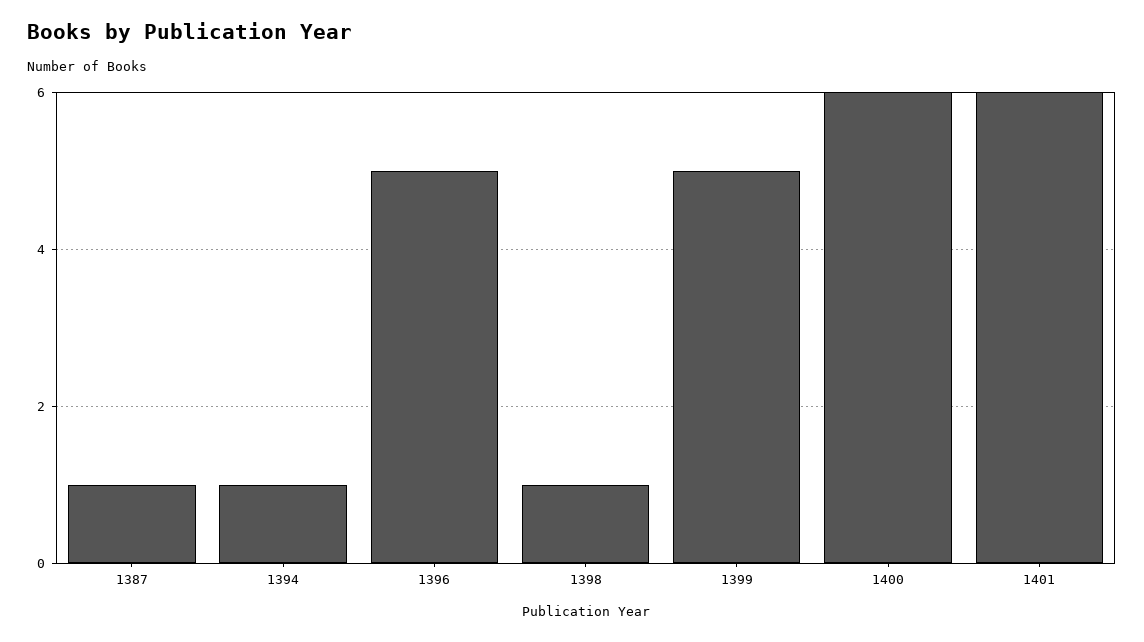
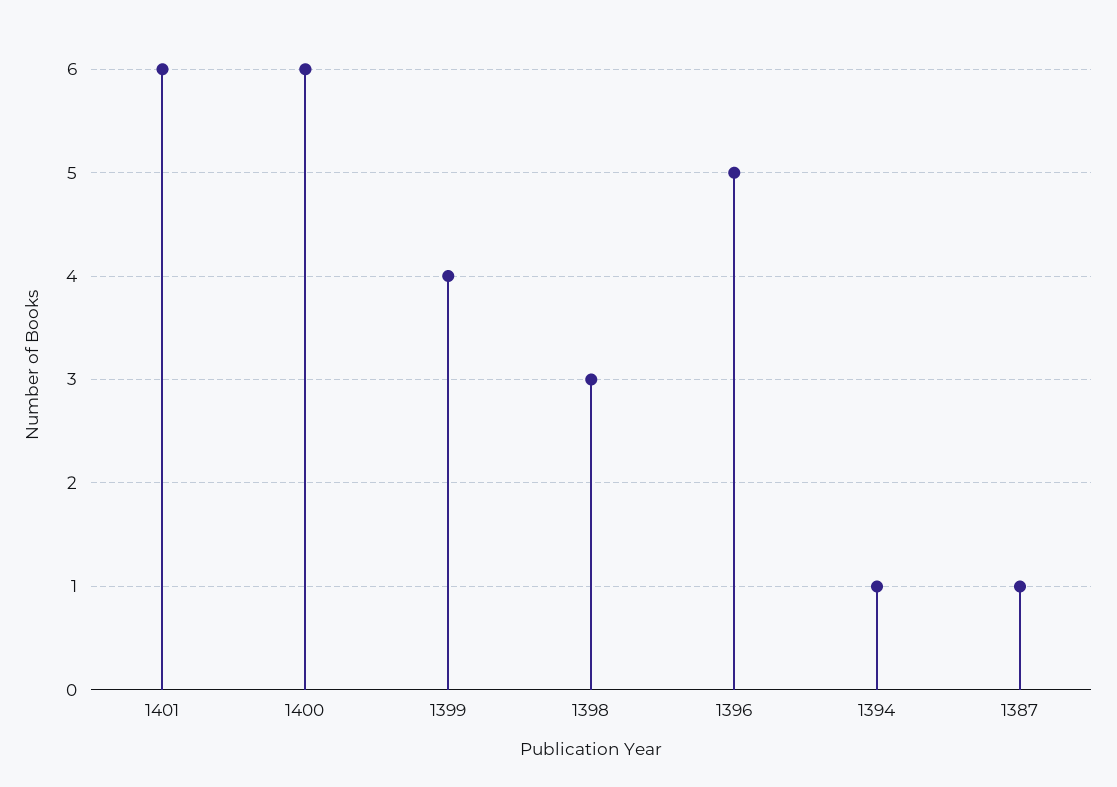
1398: 1 -> 3
1399: 5 -> 4

